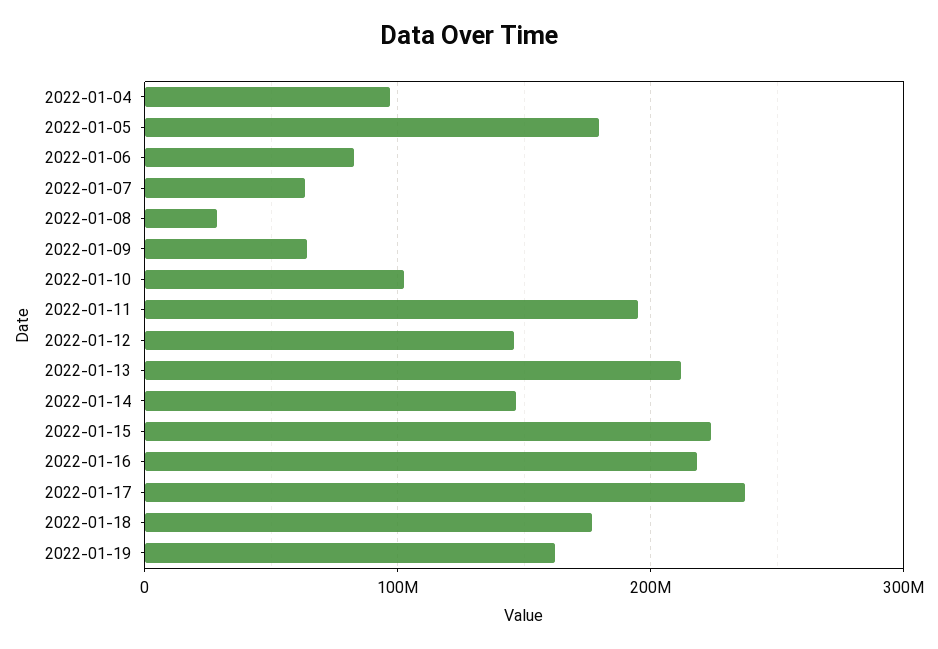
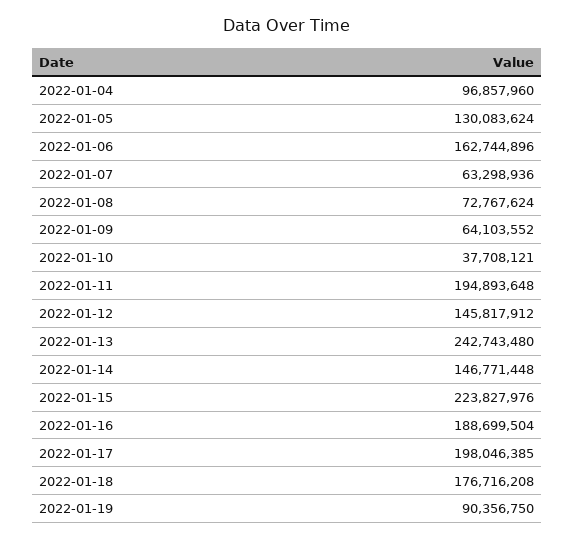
2022-01-05: 180000000 -> 130083624
2022-01-06: 80000000 -> 162744896
2022-01-08: 30000000 -> 72767624
2022-01-10: 100000000 -> 37708121
2022-01-13: 210000000 -> 242743480
2022-01-16: 220000000 -> 188699504
2022-01-17: 240000000 -> 198046385
2022-01-19: 160000000 -> 90356750

